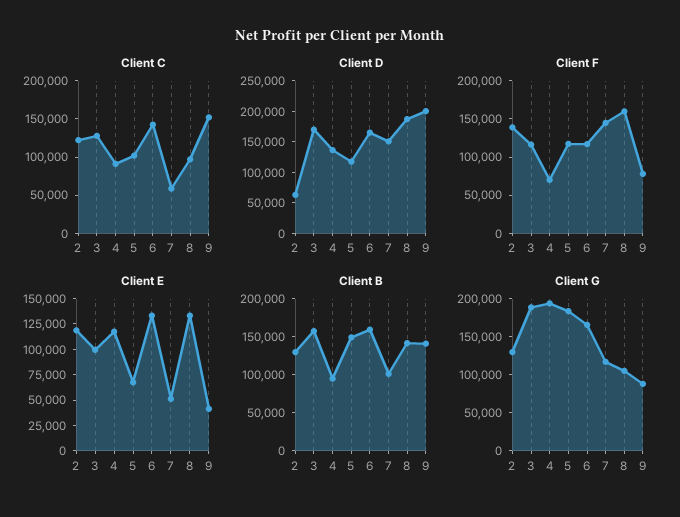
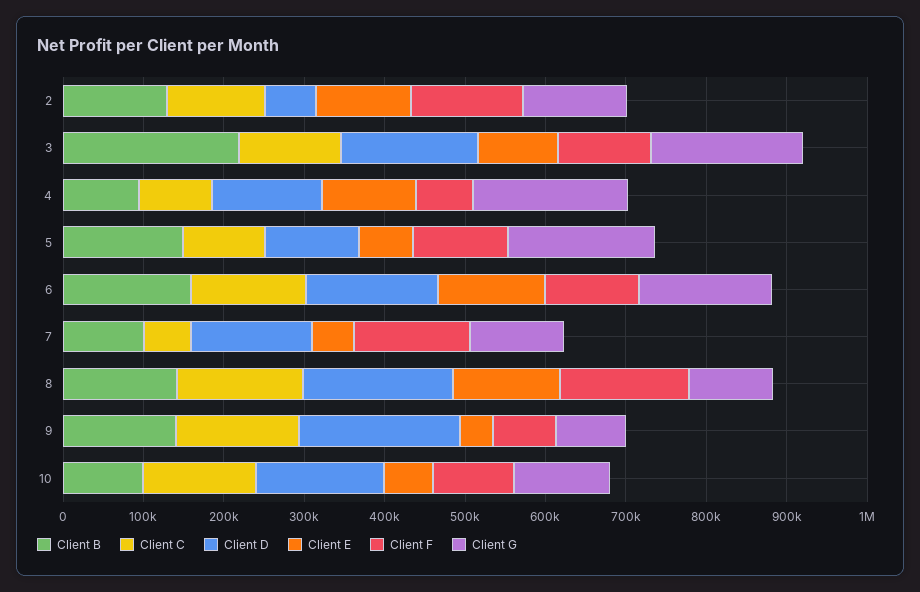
Client C, 8: 100000 -> 160000
Client B, 3: 150000 -> 220000
Client B, 10: none -> 100000
Client C, 10: none -> 140000
Client D, 10: none -> 160000
Client E, 10: none -> 60000
Client F, 10: none -> 100000
Client G, 10: none -> 120000

